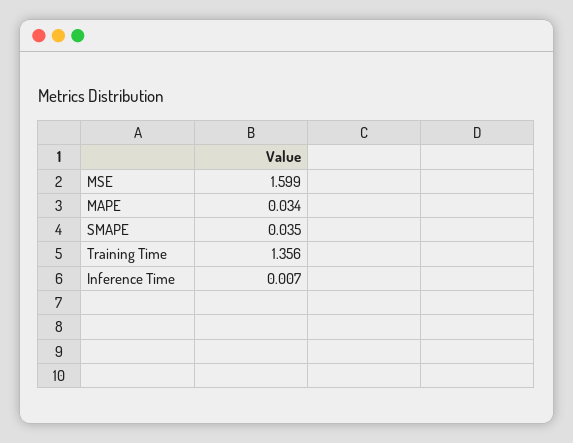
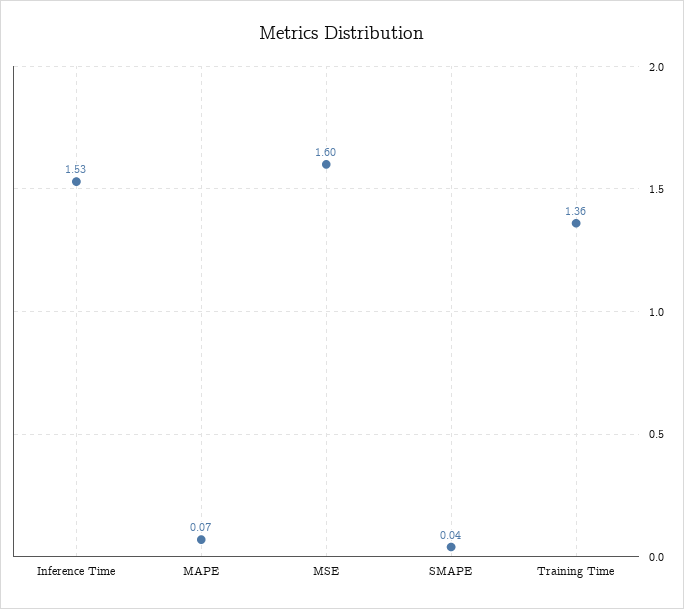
MAPE: 0.034 -> 0.07
Inference Time: 0.007 -> 1.53

